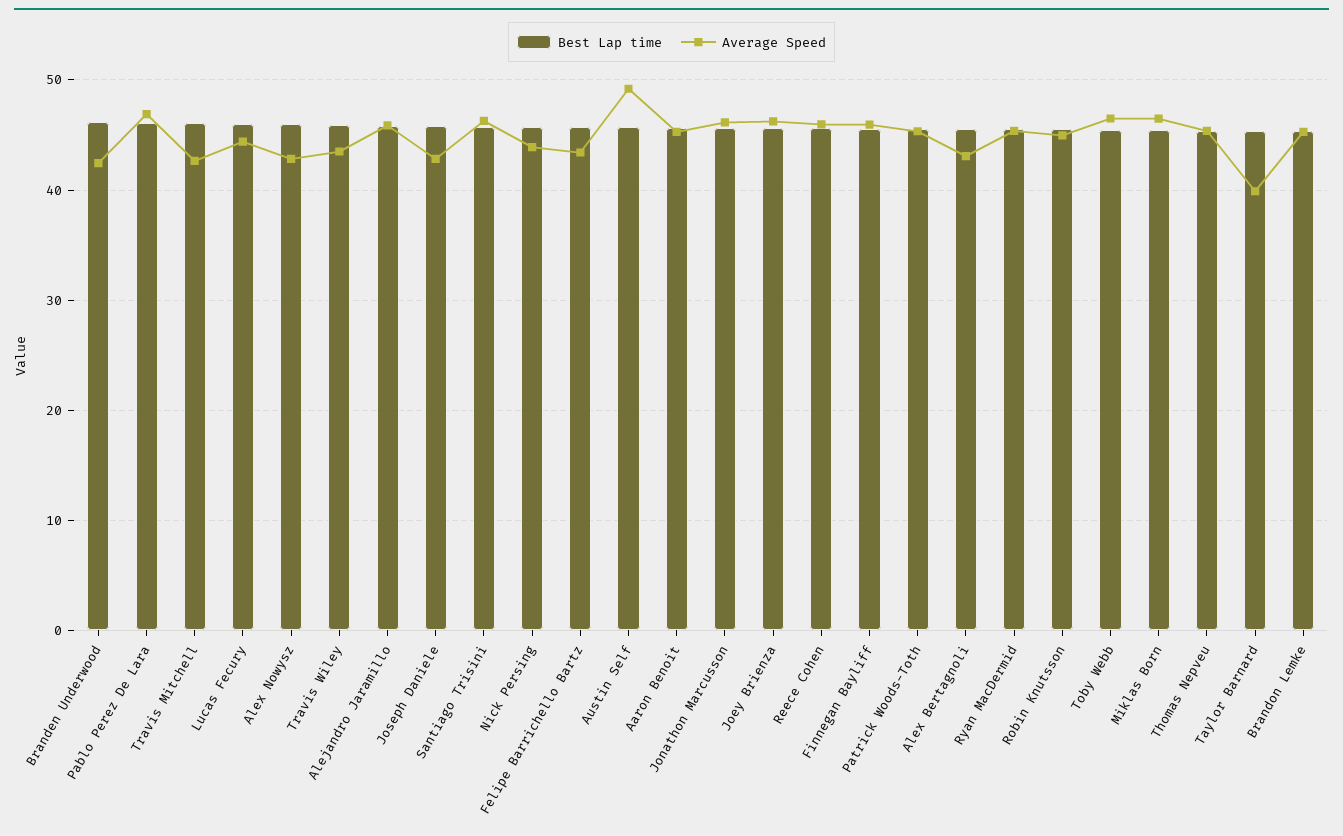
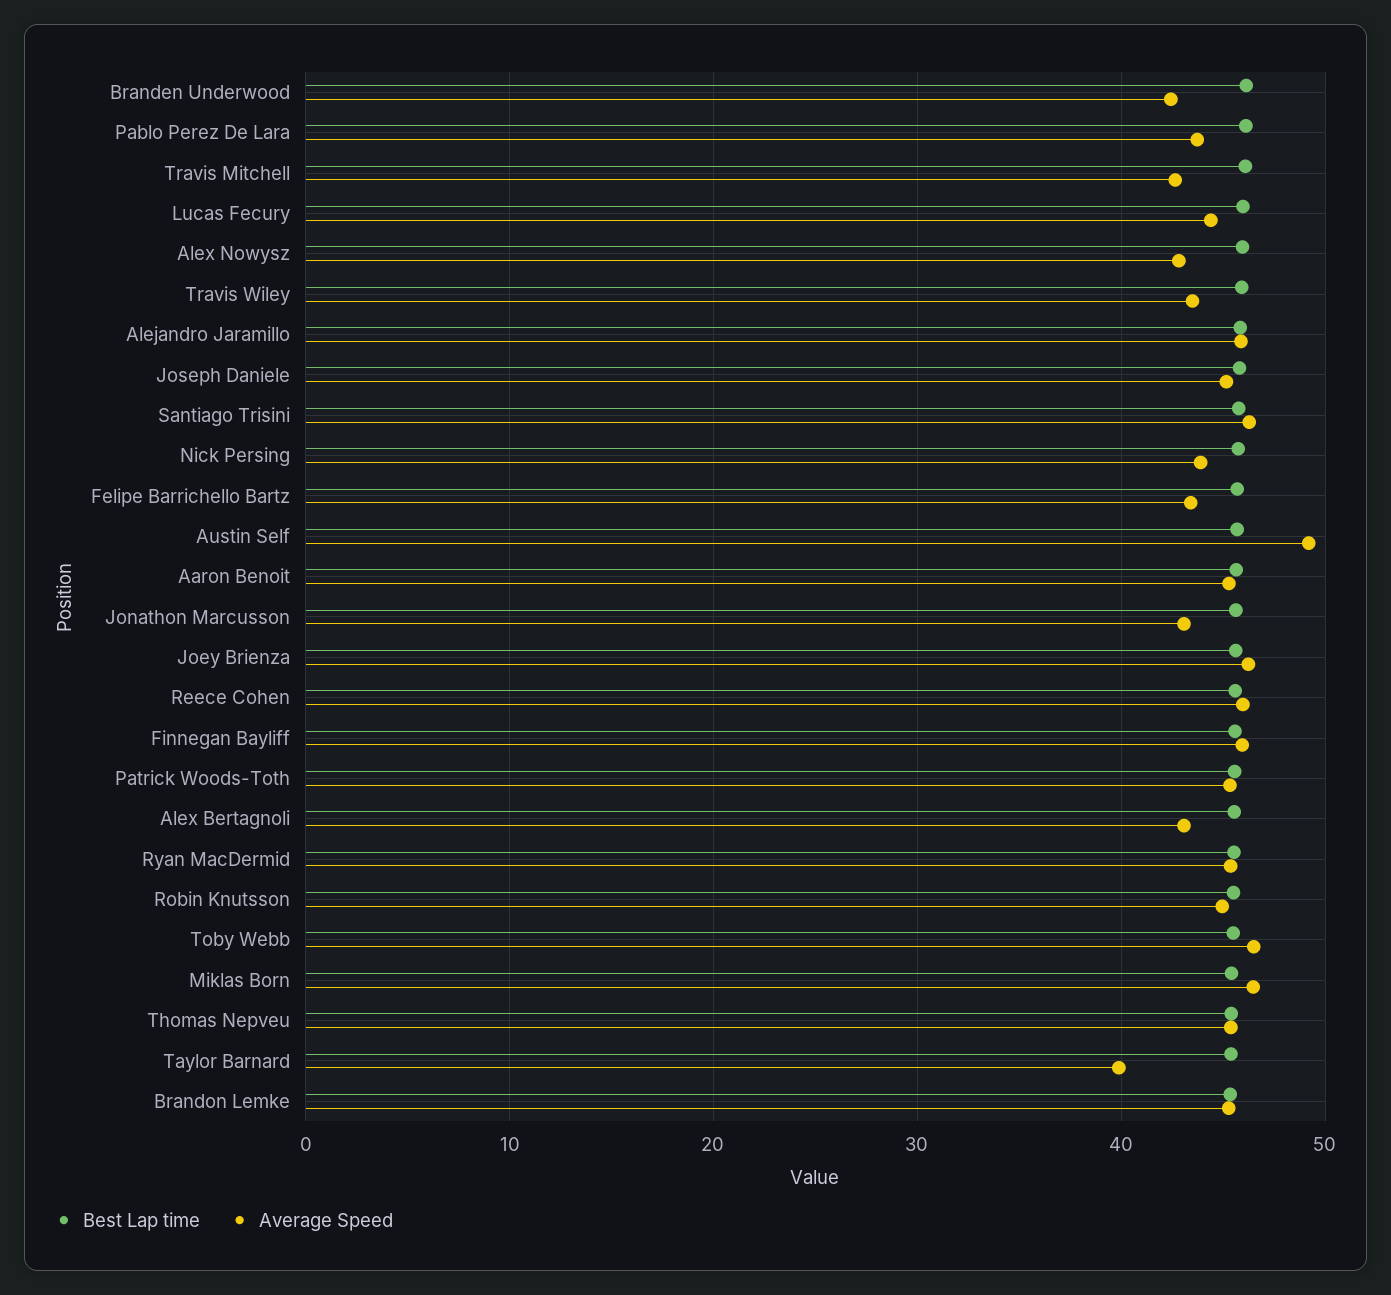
Average Speed, Pablo Perez De Lara: 47 -> 44
Average Speed, Joseph Daniele: 43 -> 45
Average Speed, Jonathon Marcusson: 46 -> 43

